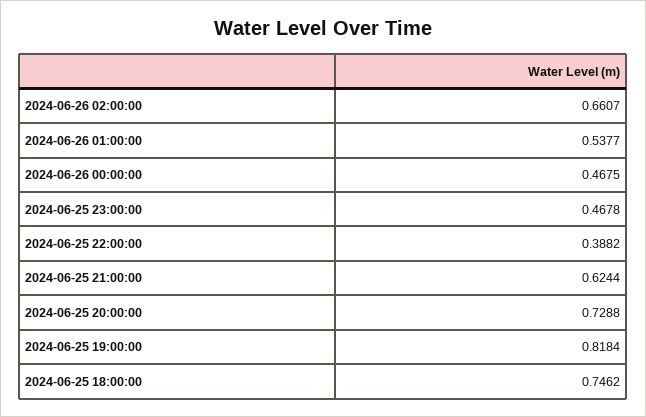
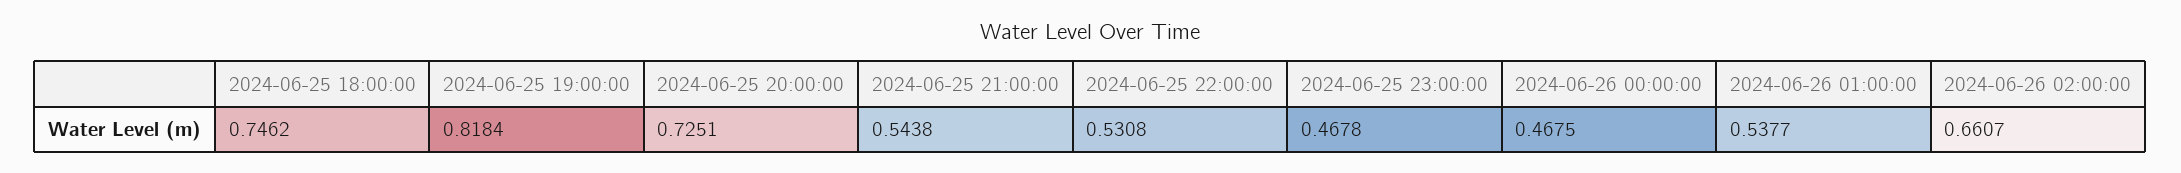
2024-06-25 22:00:00: 0.3882 -> 0.5308
2024-06-25 21:00:00: 0.6244 -> 0.5438
2024-06-25 20:00:00: 0.7288 -> 0.7251

